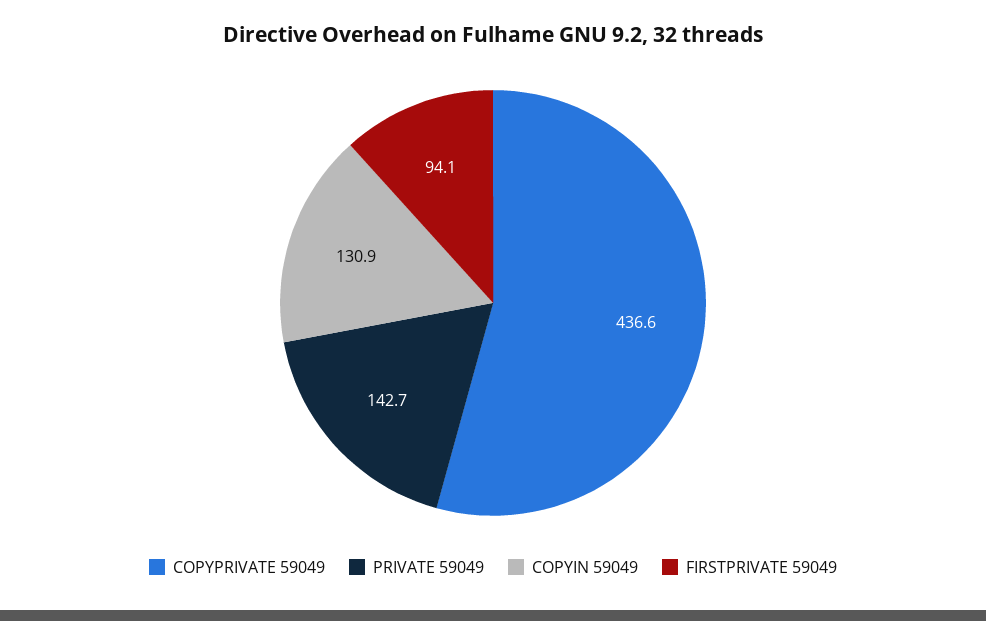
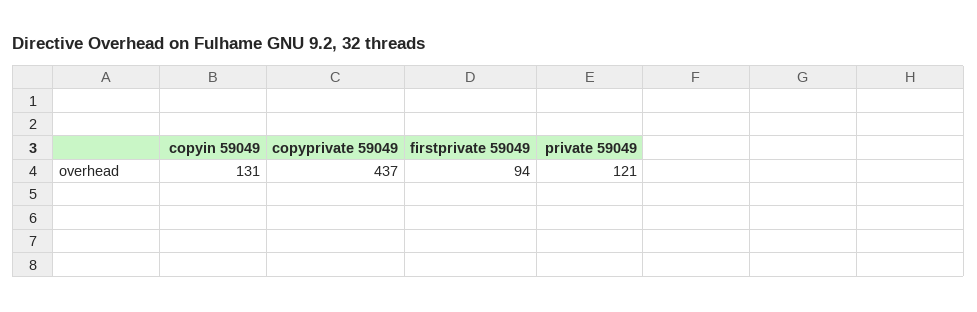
PRIVATE 59049: 142.7 -> 121

